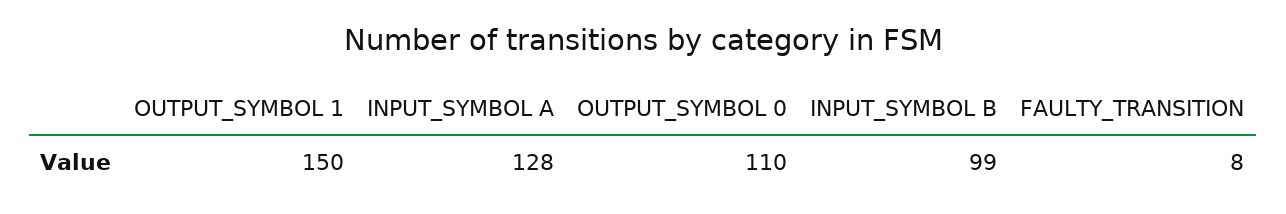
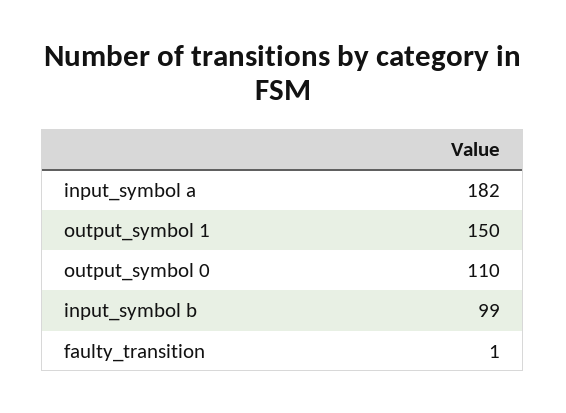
INPUT_SYMBOL A: 128 -> 182
FAULTY_TRANSITION: 8 -> 1

